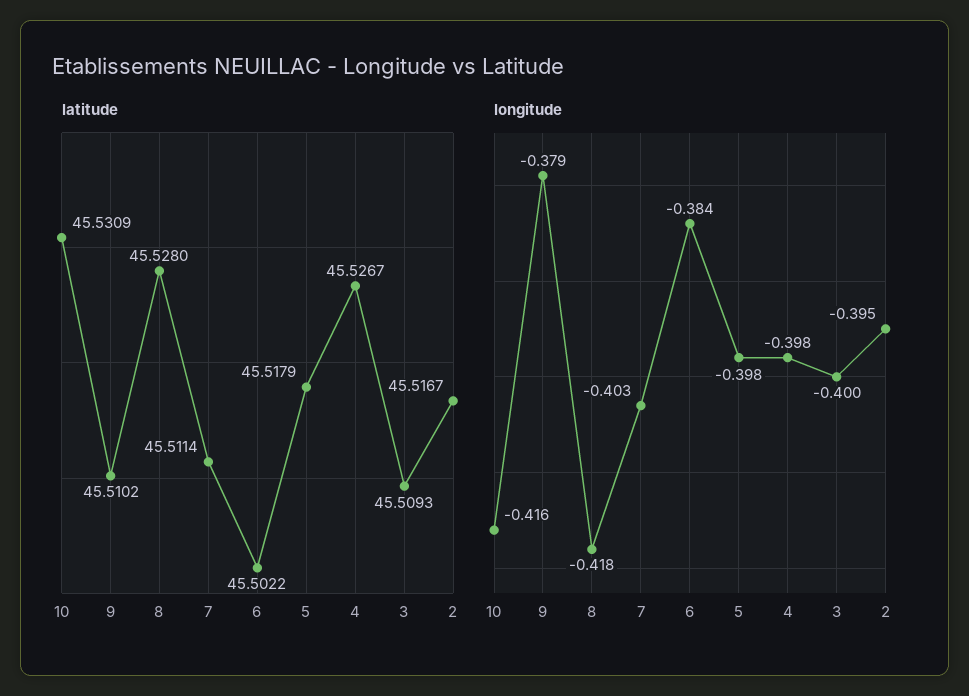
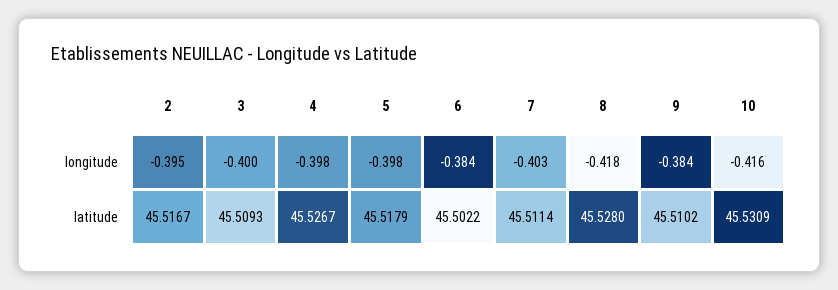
longitude, 9: -0.379 -> -0.384

